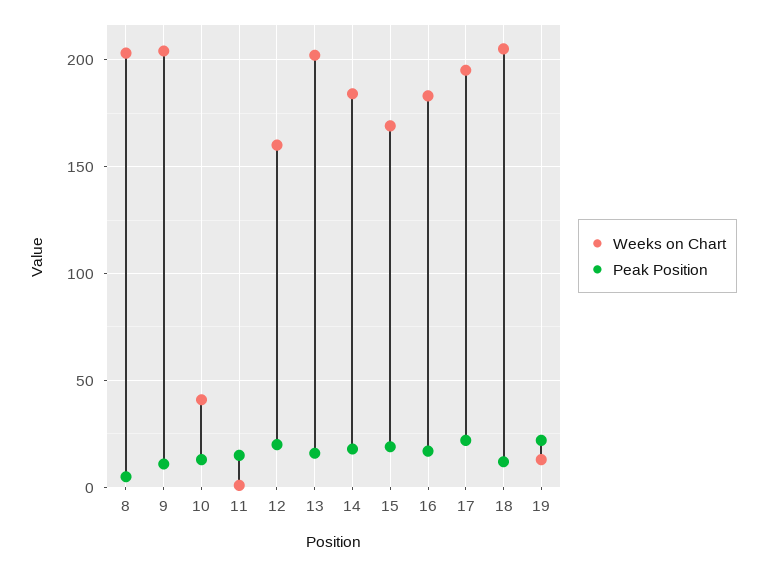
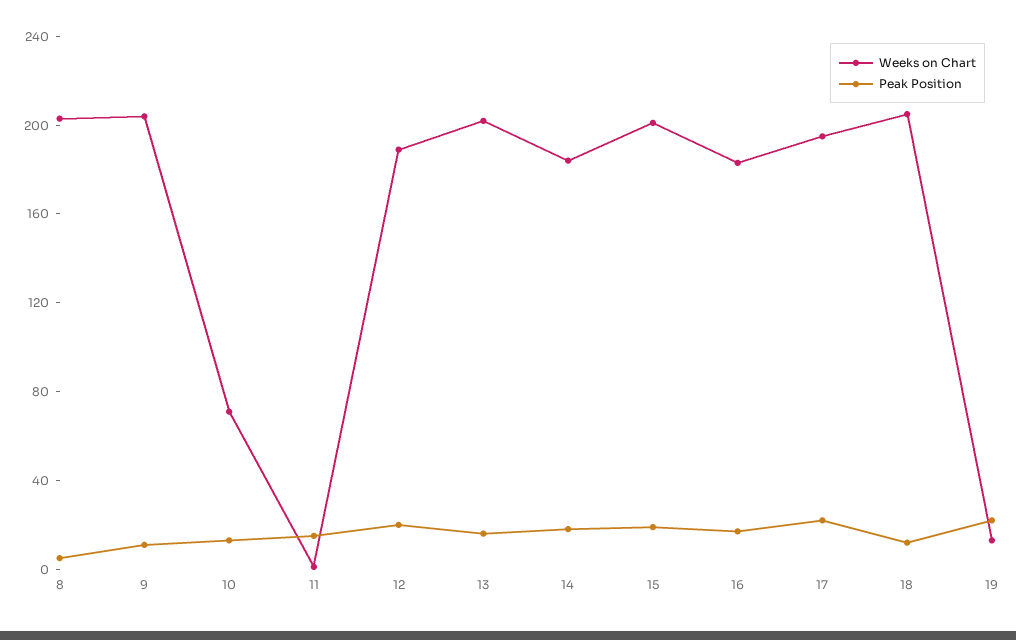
Weeks on Chart, 10: 40 -> 70
Weeks on Chart, 12: 160 -> 190
Weeks on Chart, 15: 170 -> 200

